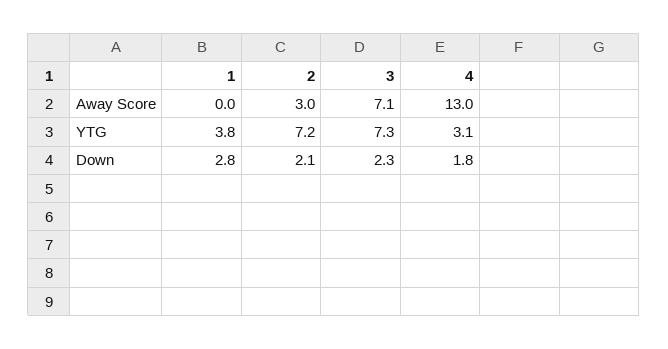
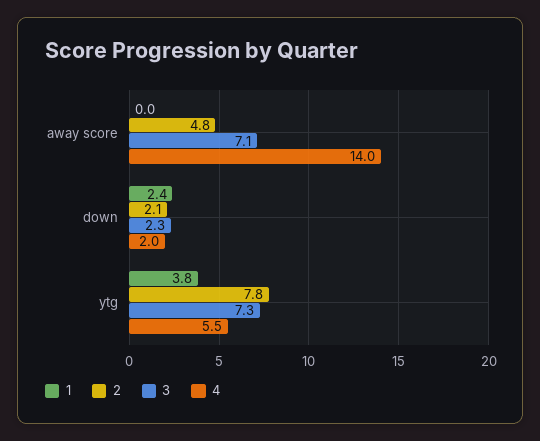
2, Away Score: 3 -> 4.8
4, Away Score: 13 -> 14
2, YTG: 7.2 -> 7.8
4, YTG: 3.1 -> 5.5
1, Down: 2.8 -> 2.4
4, Down: 1.8 -> 2

